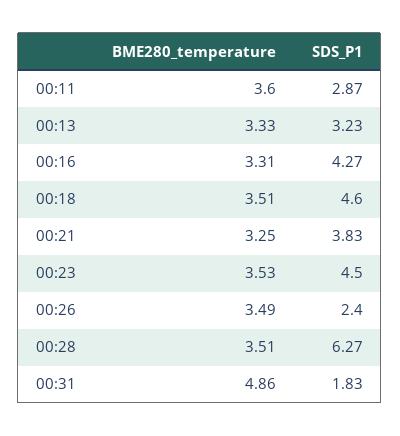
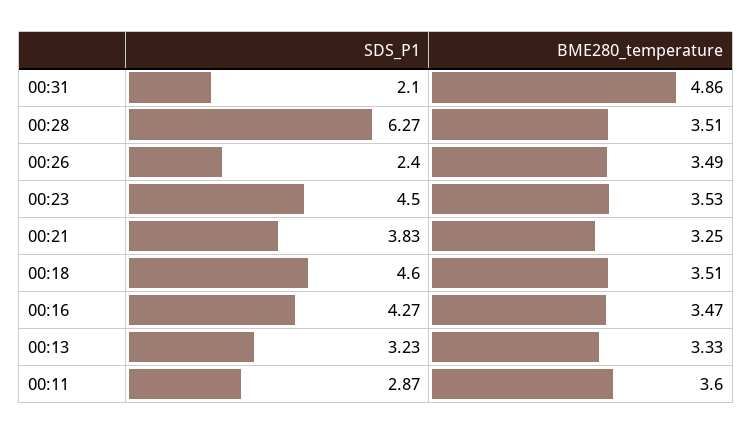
BME280_temperature, 00:16: 3.31 -> 3.47
SDS_P1, 00:31: 1.83 -> 2.1

